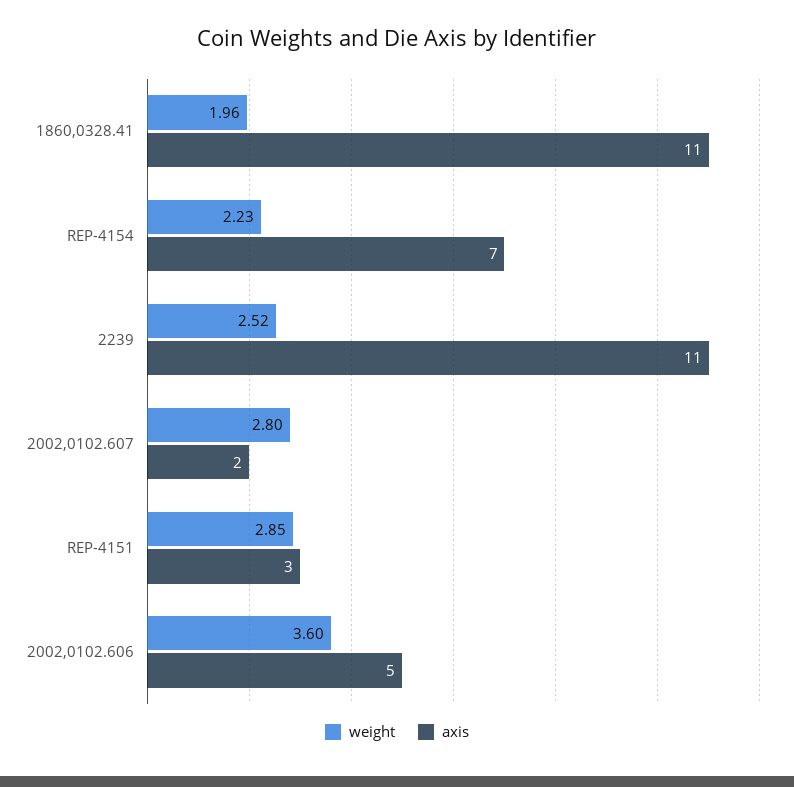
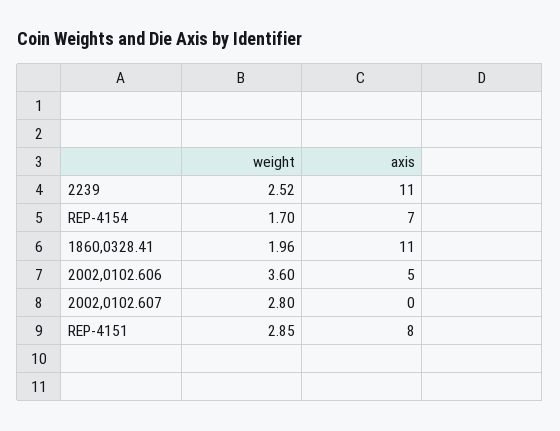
weight, REP-4154: 2.23 -> 1.7
axis, 2002,0102.607: 2 -> 0
axis, REP-4151: 3 -> 8

